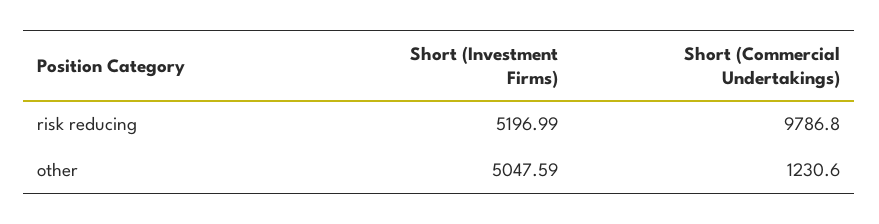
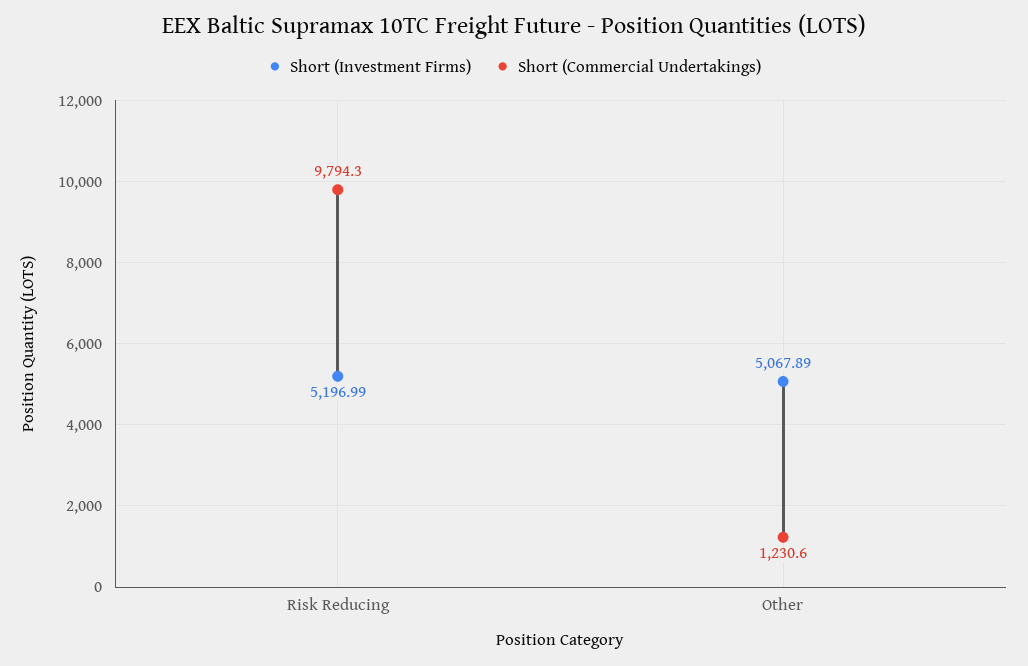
Short (Commercial Undertakings), risk reducing: 9786.8 -> 9794.3
Short (Investment Firms), other: 5047.59 -> 5067.89

